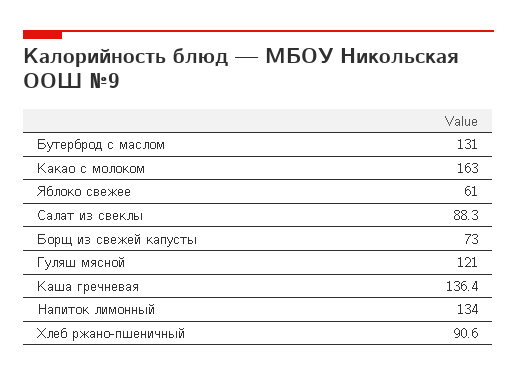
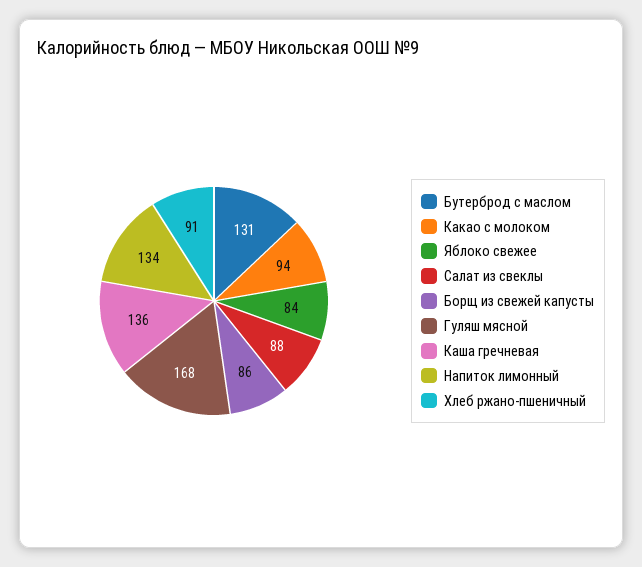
Какао с молоком: 163 -> 94
Яблоко свежее: 61 -> 84
Борщ из свежей капусты: 73 -> 86
Гуляш мясной: 121 -> 168

